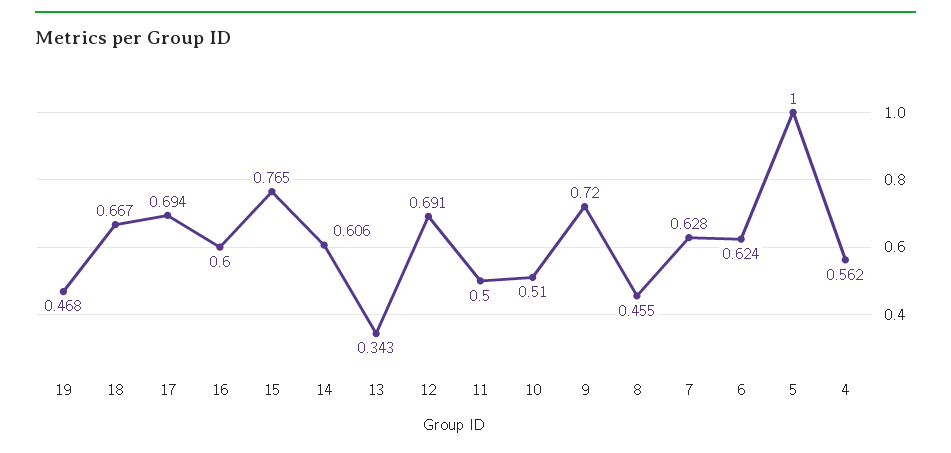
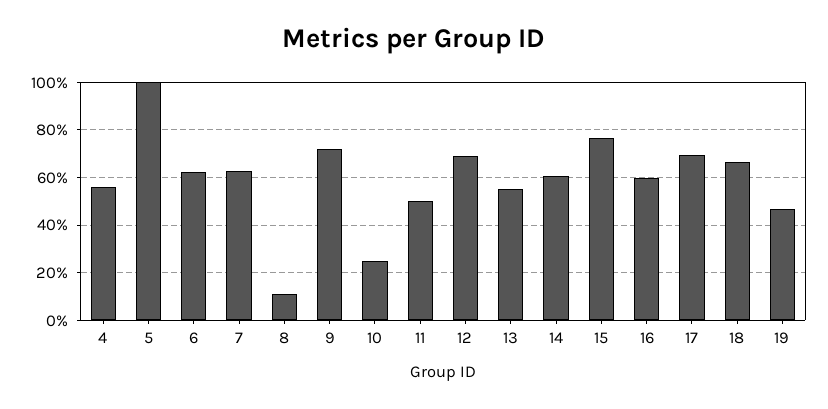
13: 0.343 -> 0.55
10: 0.51 -> 0.25
8: 0.455 -> 0.1

